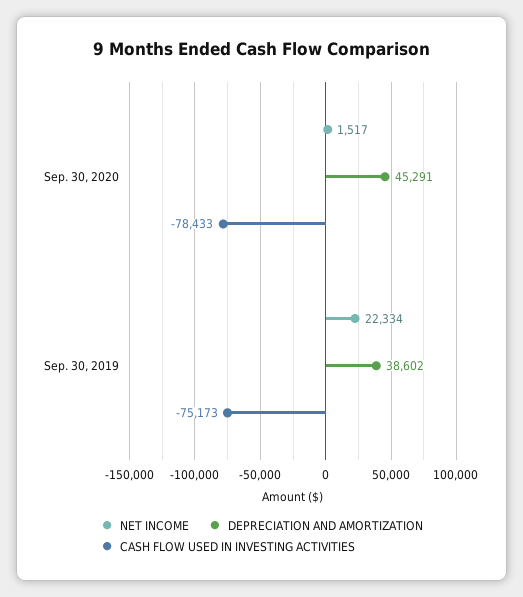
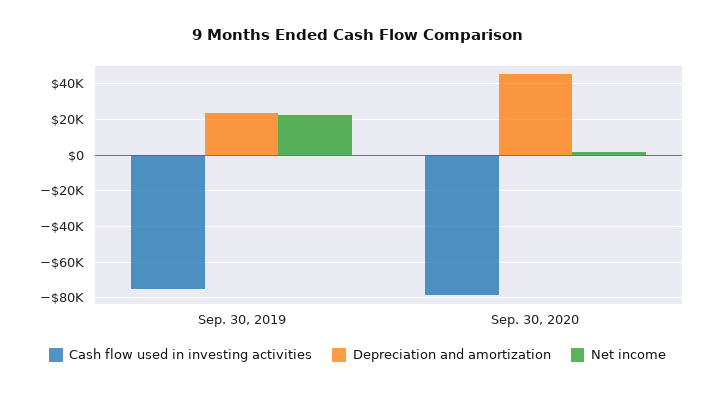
DEPRECIATION AND AMORTIZATION, Sep. 30, 2019: 38602 -> 25000

